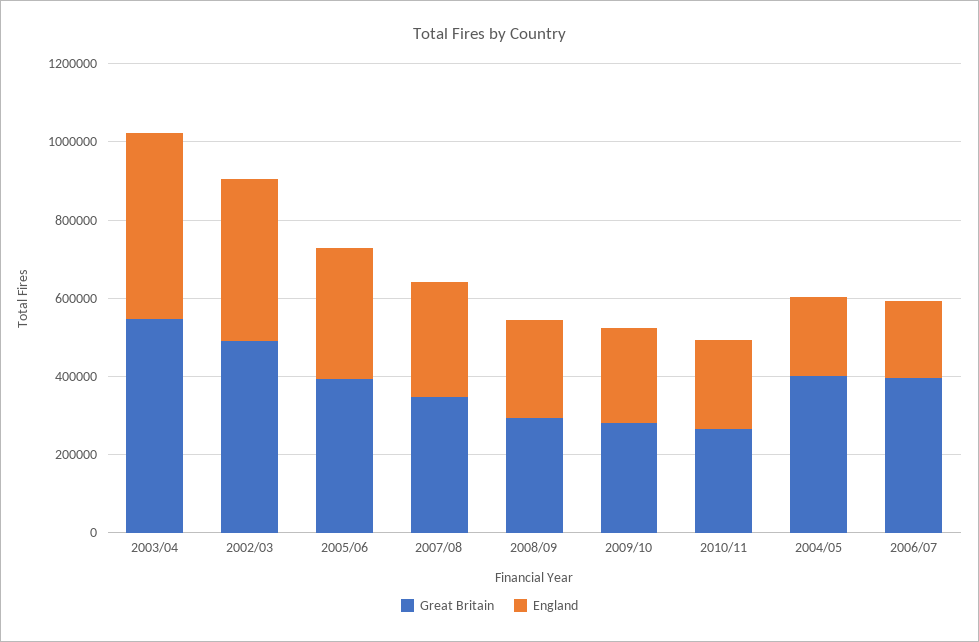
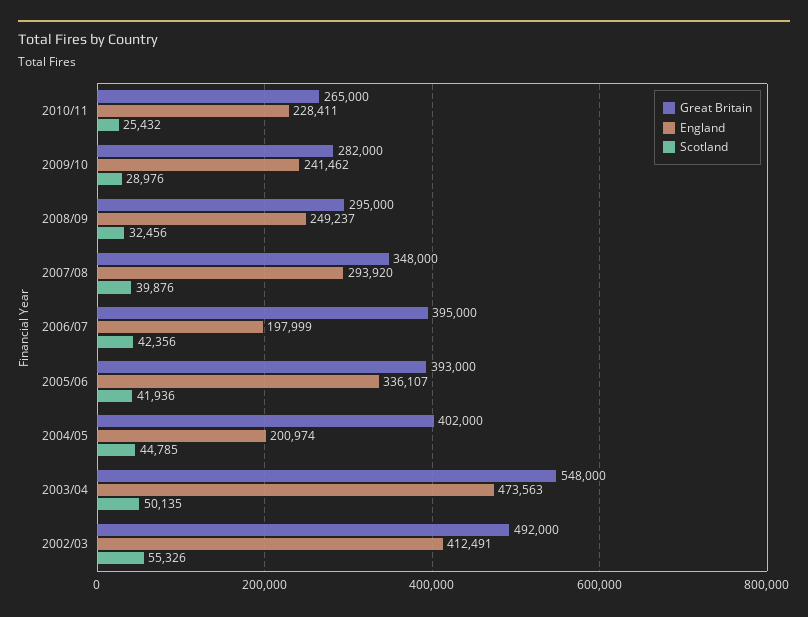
Scotland, 2010/11: none -> 25432
Scotland, 2009/10: none -> 28976
Scotland, 2008/09: none -> 32456
Scotland, 2007/08: none -> 39876
Scotland, 2006/07: none -> 42356
Scotland, 2005/06: none -> 41936
Scotland, 2004/05: none -> 44785
Scotland, 2003/04: none -> 50135
Scotland, 2002/03: none -> 55326

